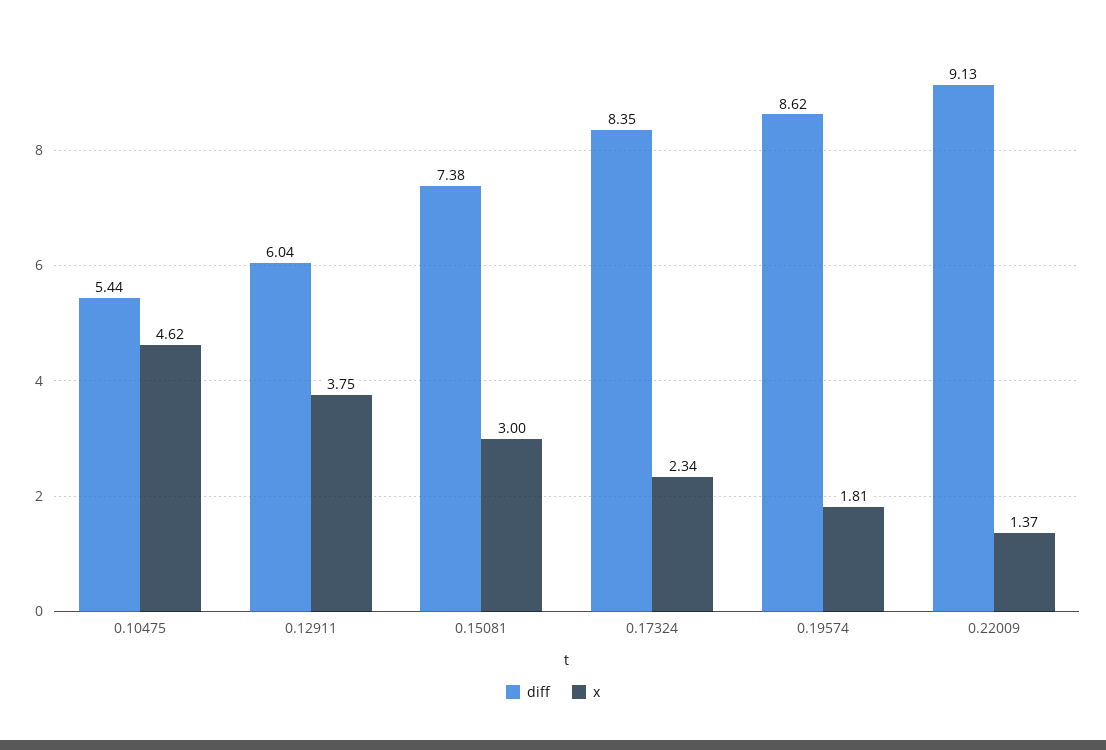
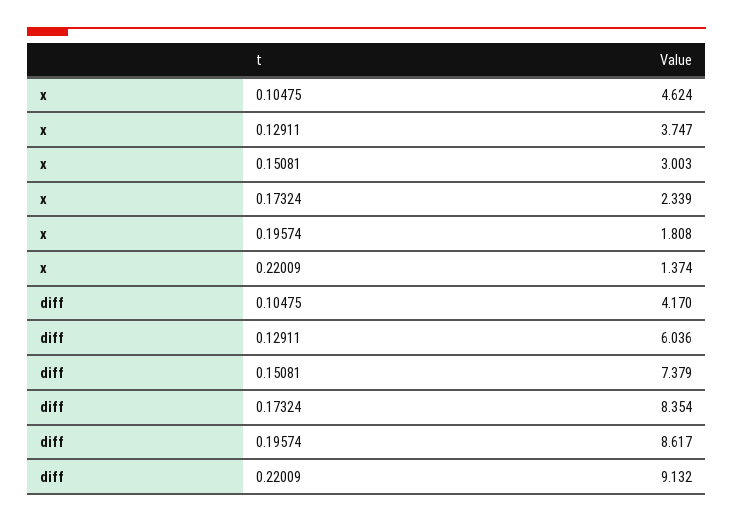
diff, 0.10475: 5.44 -> 4.17

